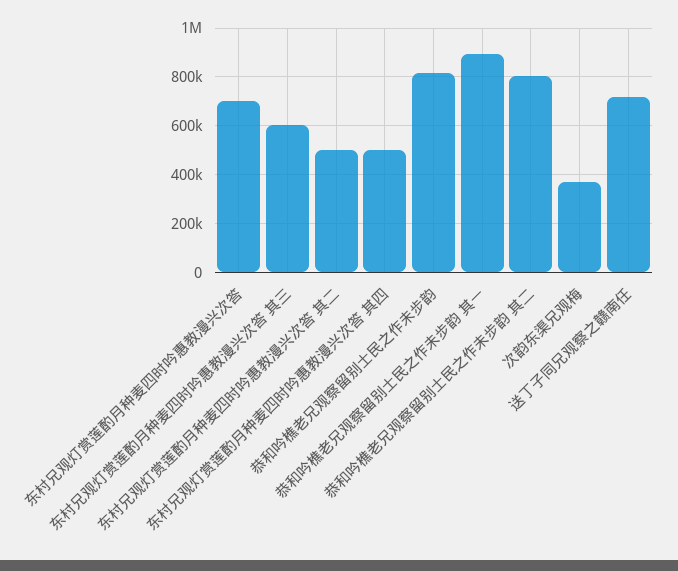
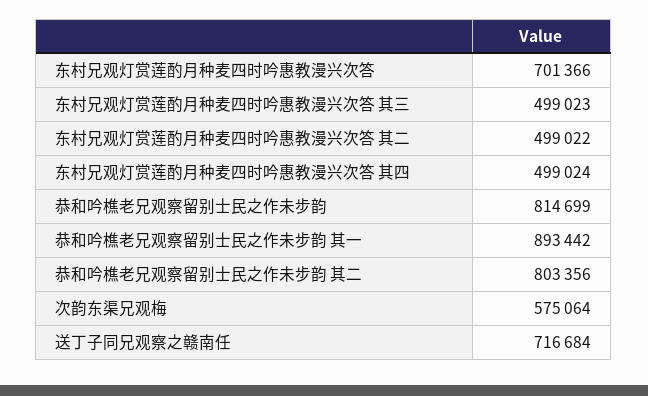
东村兄观灯赏莲酌月种麦四时吟惠教漫兴次答 其三: 600000 -> 499023
次韵东渠兄观梅: 375000 -> 575064

